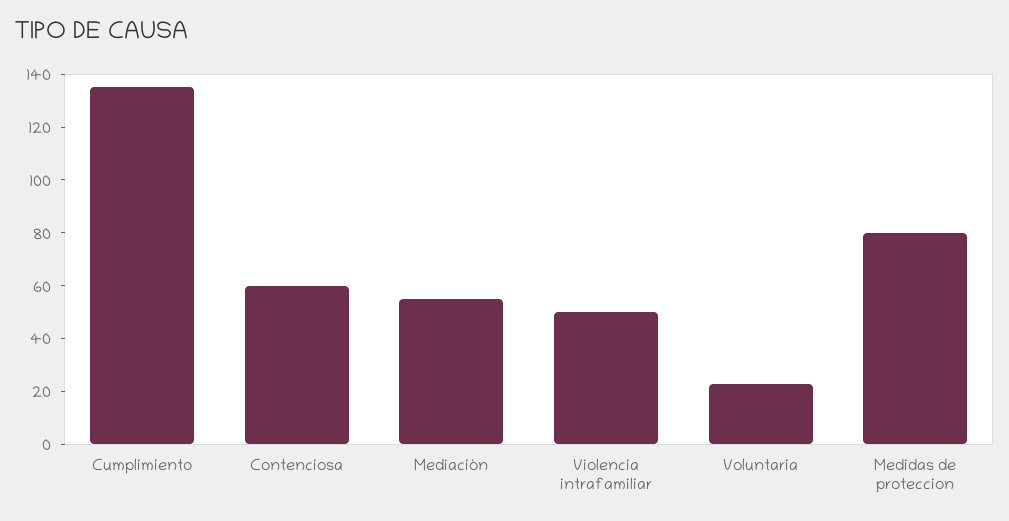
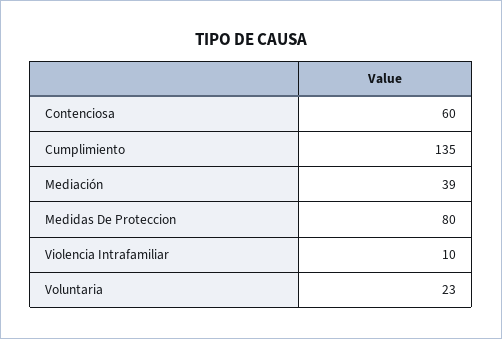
Mediación: 55 -> 39
Violencia intrafamiliar: 50 -> 10

